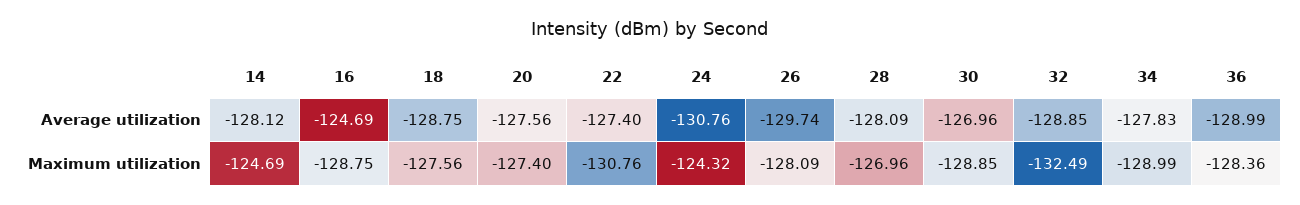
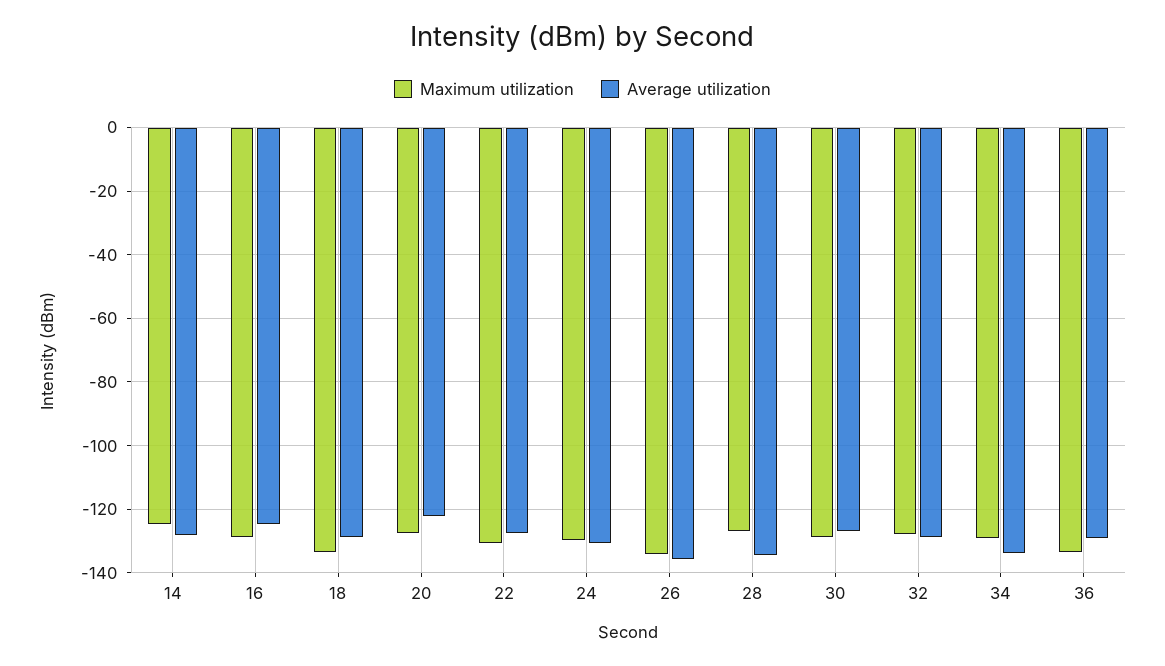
Average utilization, 20: -127.56 -> -122
Average utilization, 26: -129.74 -> -136
Average utilization, 28: -128.09 -> -134
Average utilization, 34: -127.83 -> -134
Maximum utilization, 18: -127.56 -> -134
Maximum utilization, 24: -124.32 -> -130
Maximum utilization, 26: -128.09 -> -134
Maximum utilization, 32: -132.49 -> -128
Maximum utilization, 36: -128.36 -> -134

